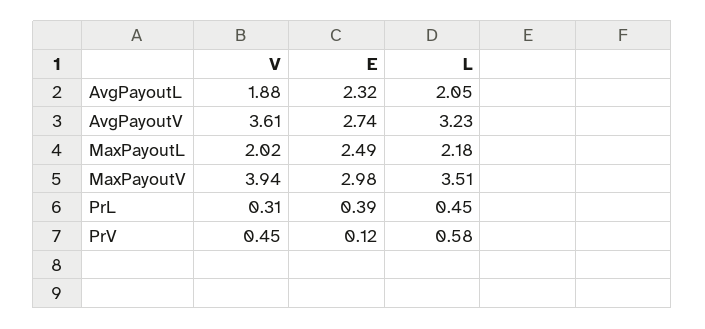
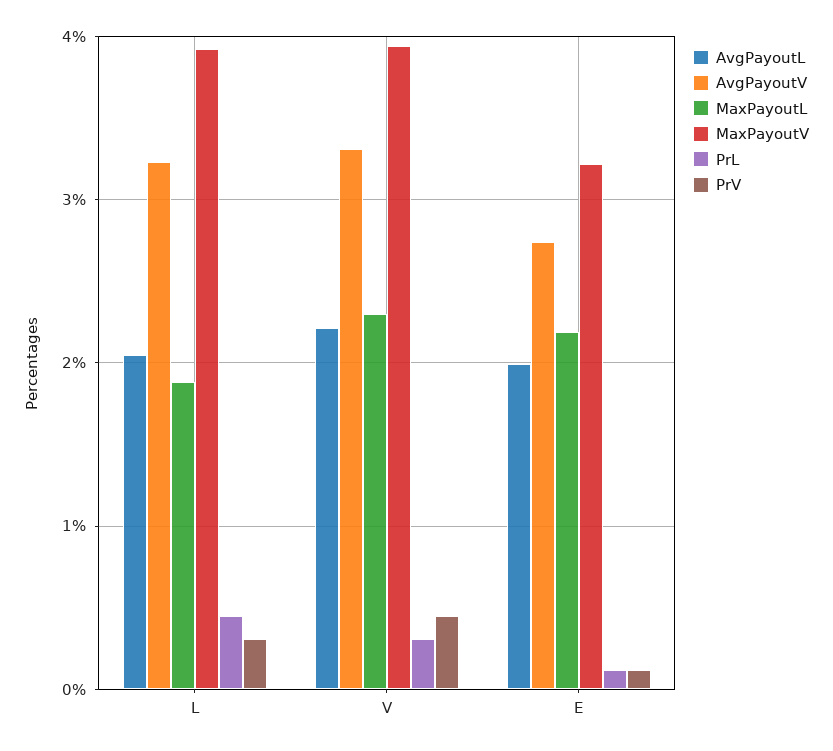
AvgPayoutL, V: 1.88 -> 2.2
AvgPayoutL, E: 2.32 -> 2
AvgPayoutV, V: 3.61 -> 3.3
MaxPayoutL, V: 2.02 -> 2.3
MaxPayoutL, E: 2.49 -> 2.2
MaxPayoutL, L: 2.18 -> 1.9
MaxPayoutV, E: 2.98 -> 3.2
MaxPayoutV, L: 3.51 -> 3.9
PrL, E: 0.39 -> 0.1
PrV, L: 0.58 -> 0.3

